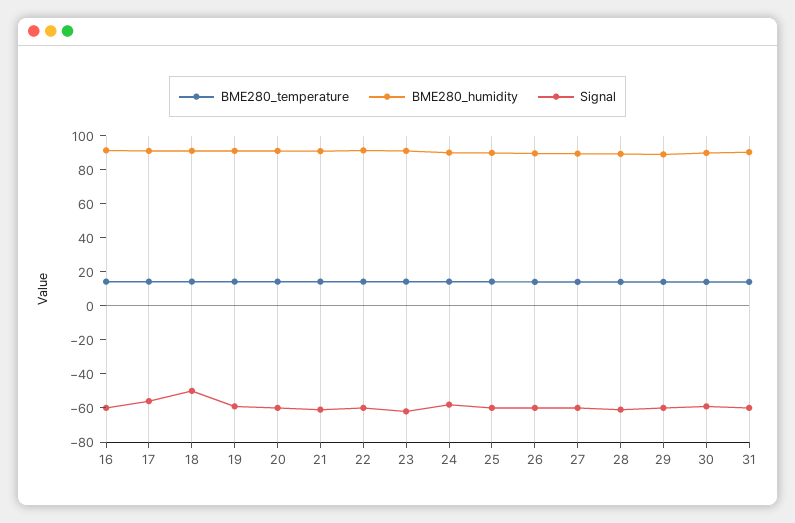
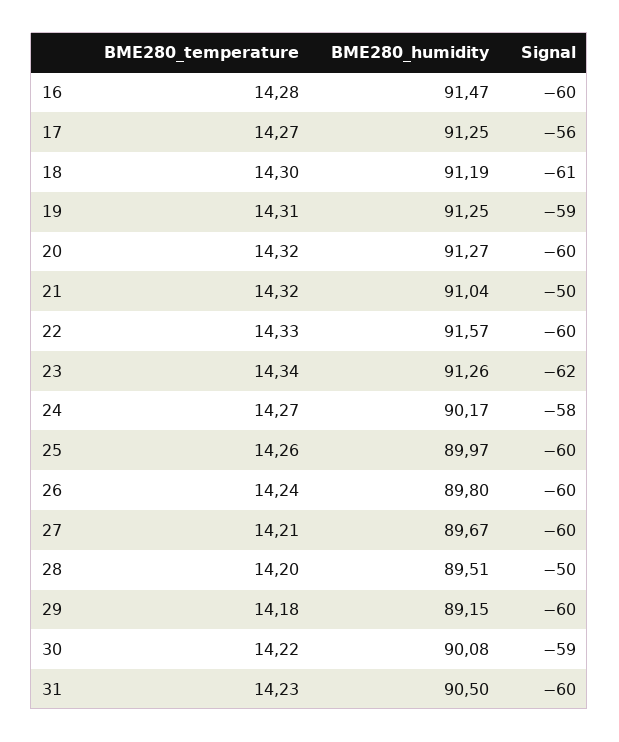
Signal, 18: -50 -> -61
Signal, 21: -60 -> -50
Signal, 28: -60 -> -50

